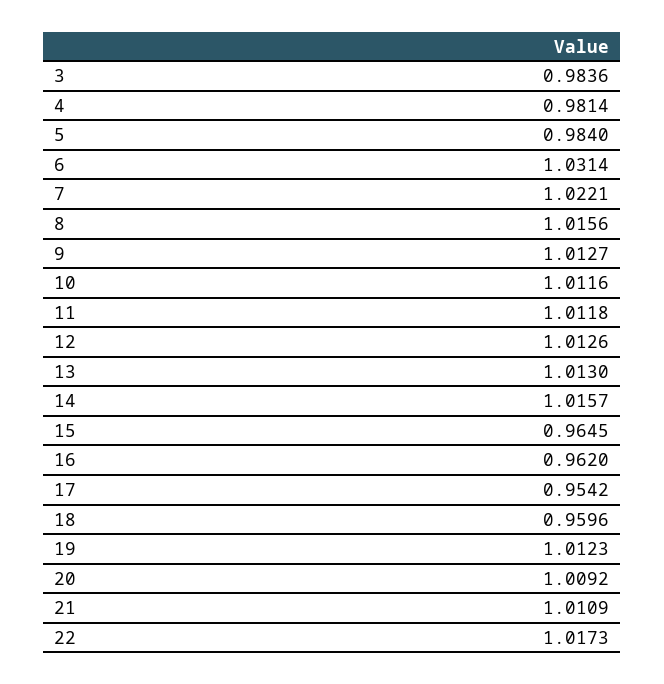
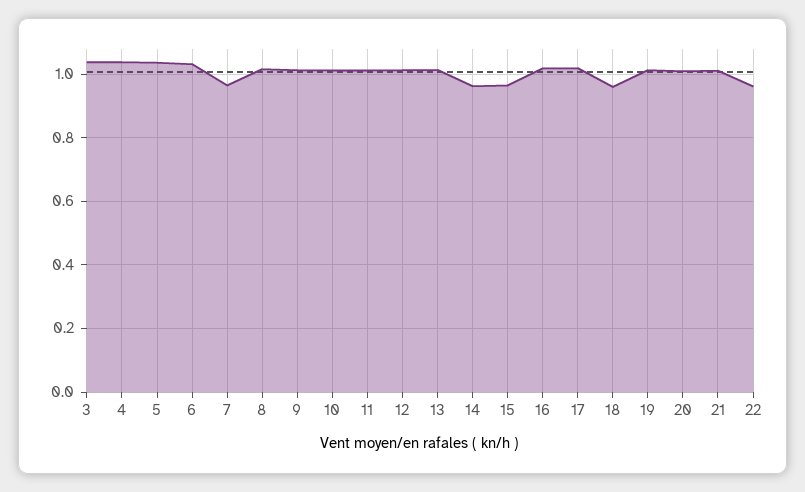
3: 0.9836 -> 1.04
4: 0.9814 -> 1.04
5: 0.984 -> 1.04
7: 1.0221 -> 0.96
14: 1.0157 -> 0.96
16: 0.962 -> 1.02
17: 0.9542 -> 1.02
22: 1.0173 -> 0.96

